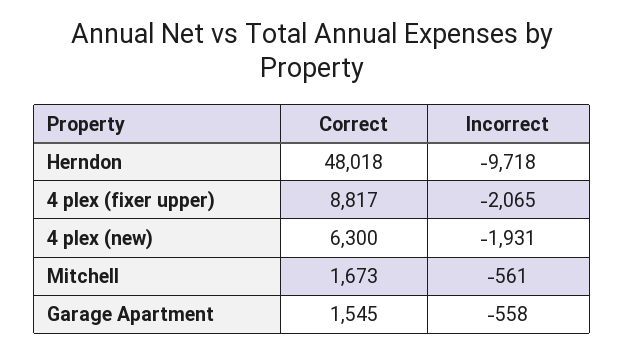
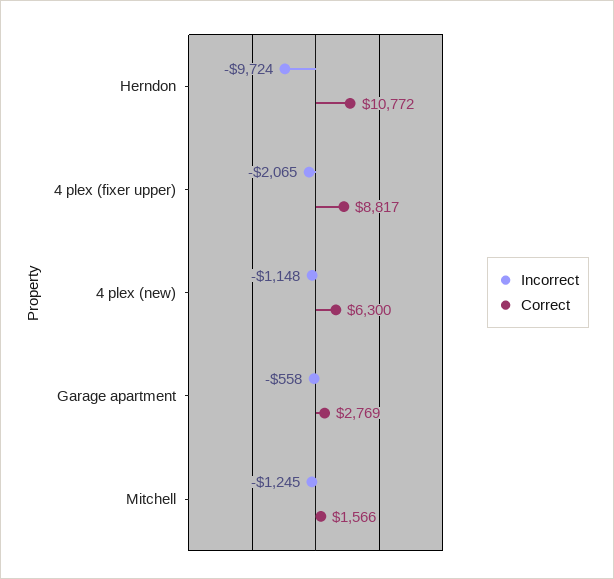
Correct, Herndon: 48018 -> 10772
Incorrect, Herndon: -9718 -> -9724
Incorrect, 4 plex (new): -1931 -> -1148
Correct, Mitchell: 1673 -> 1566
Incorrect, Mitchell: -561 -> -1245
Correct, Garage Apartment: 1545 -> 2769

